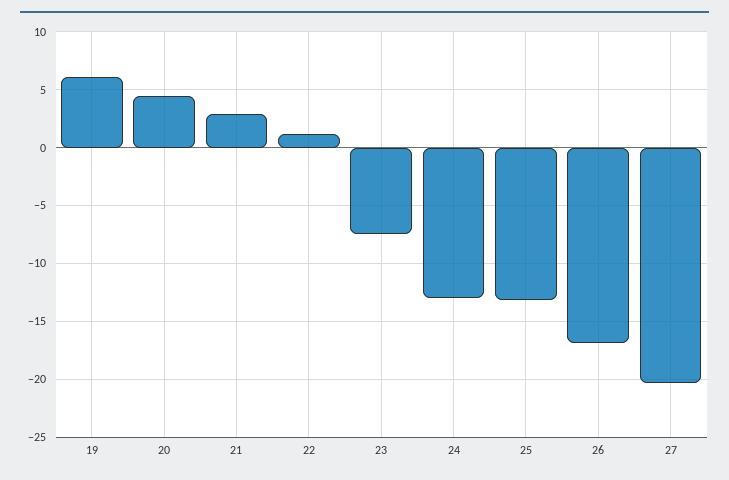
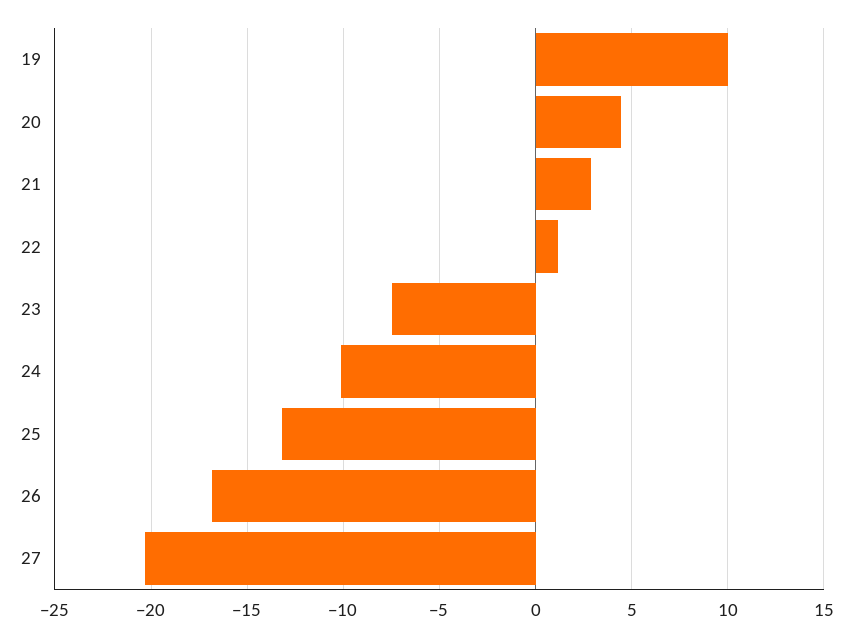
19: 6 -> 10
24: -13 -> -10

